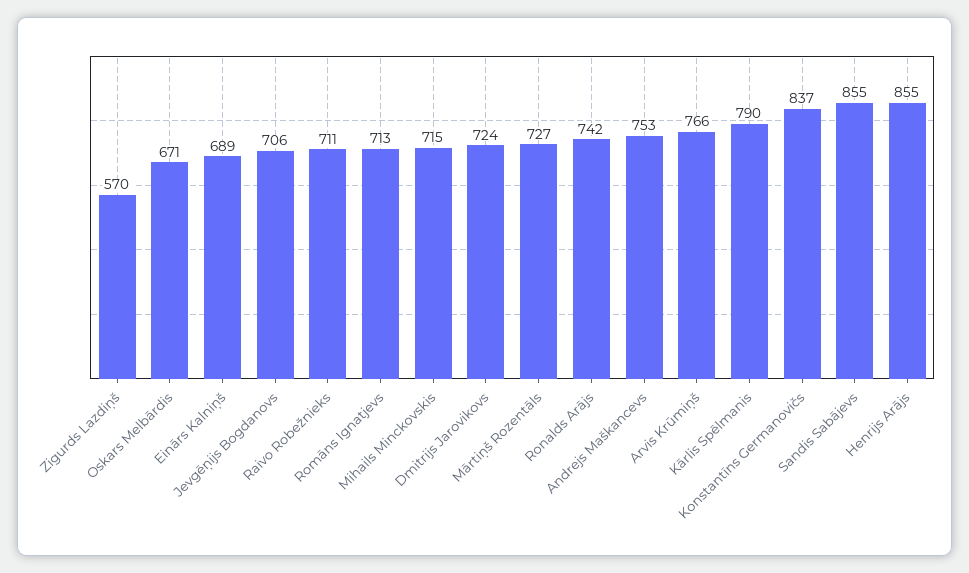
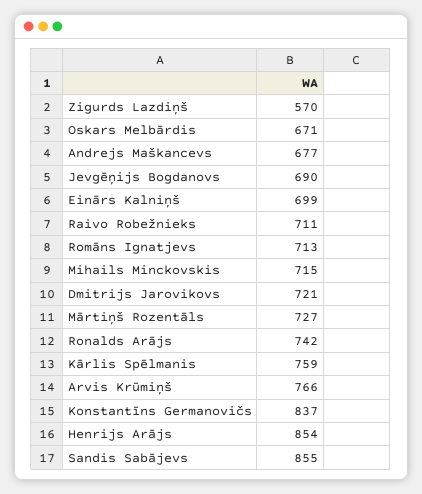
Einārs Kalniņš: 689 -> 699
Jevgēņijs Bogdanovs: 706 -> 690
Dmitrijs Jarovikovs: 724 -> 721
Andrejs Maškancevs: 753 -> 677
Kārlis Spēlmanis: 790 -> 759
Henrijs Arājs: 855 -> 854

